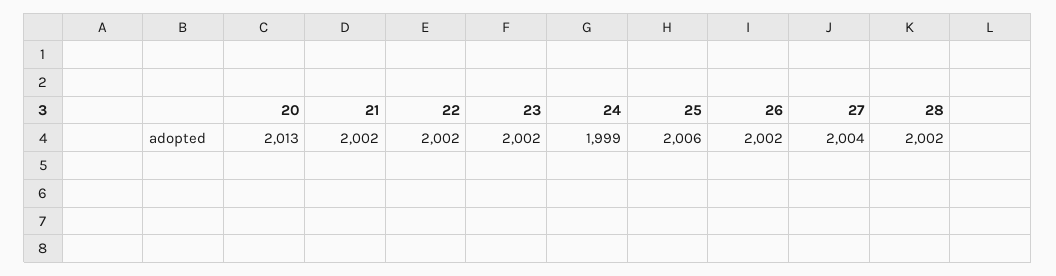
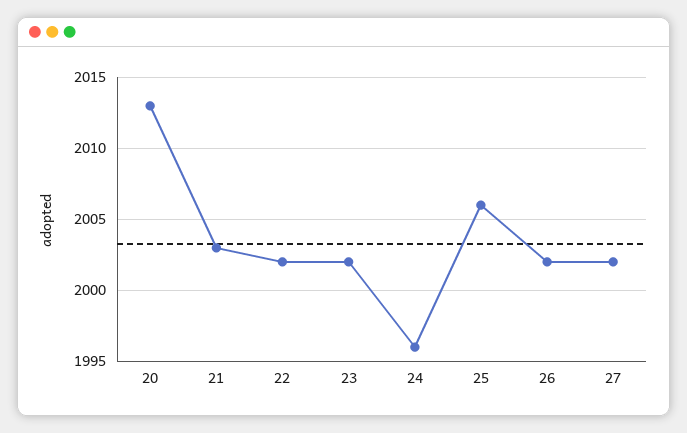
21: 2002 -> 2003
24: 1999 -> 1996
27: 2004 -> 2002
28: 2002 -> none

